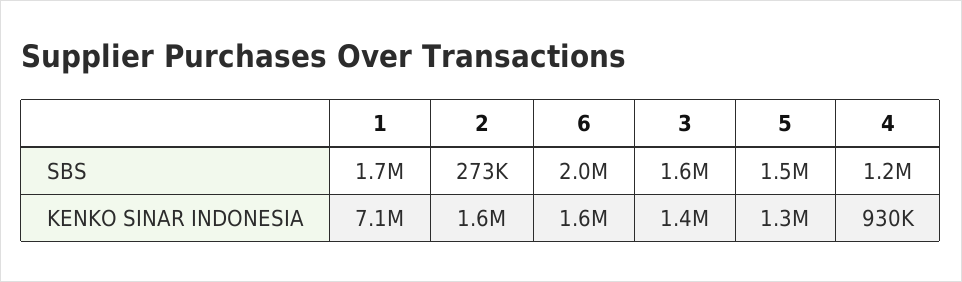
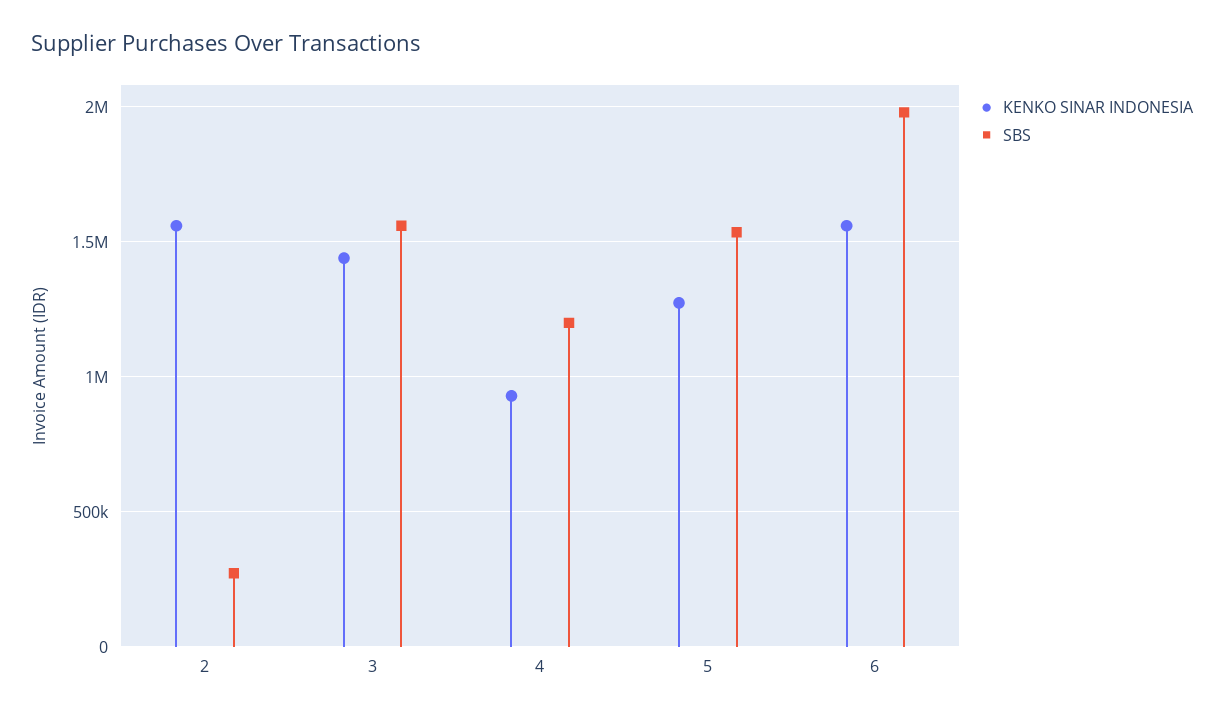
SBS, 1: 1700000 -> none
KENKO SINAR INDONESIA, 1: 7100000 -> none

